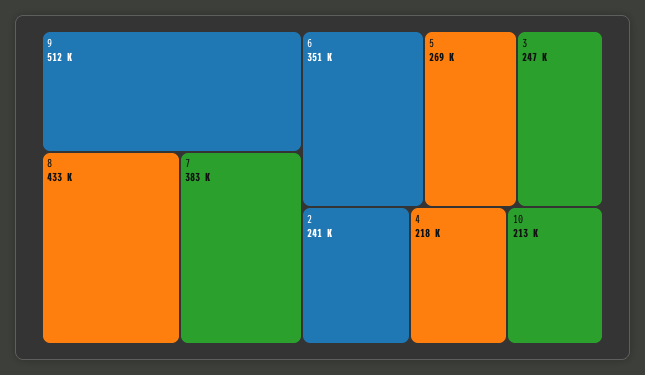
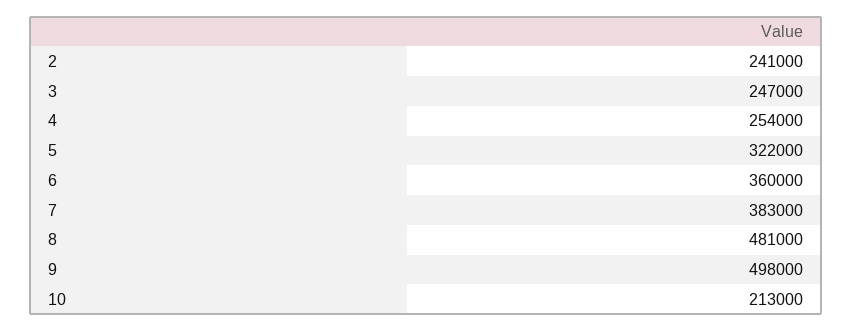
9: 512000 -> 498000
8: 433000 -> 481000
6: 351000 -> 360000
5: 269000 -> 322000
4: 218000 -> 254000

